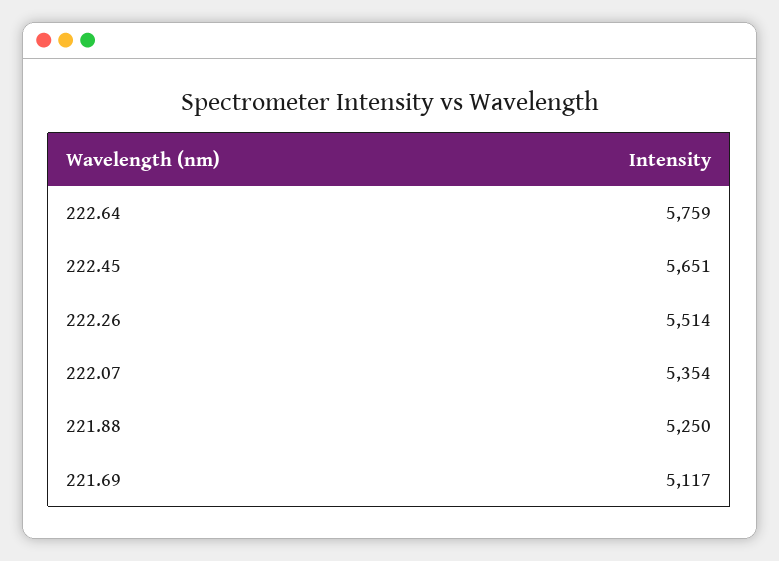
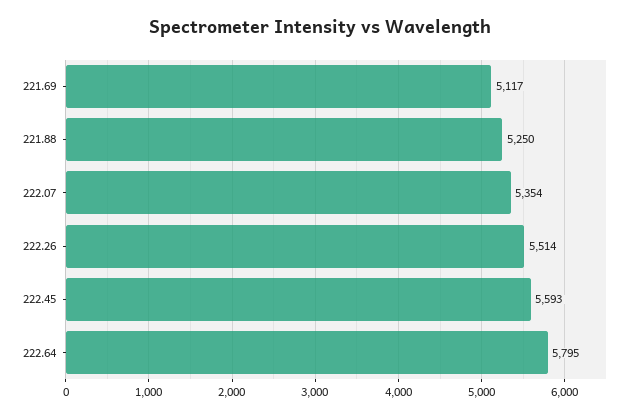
222.64: 5759 -> 5795
222.45: 5651 -> 5593

